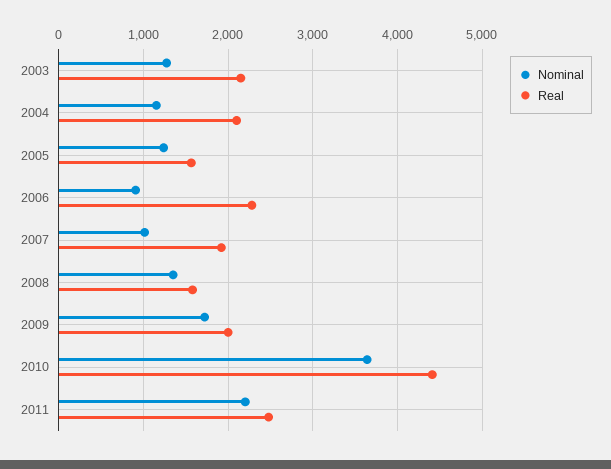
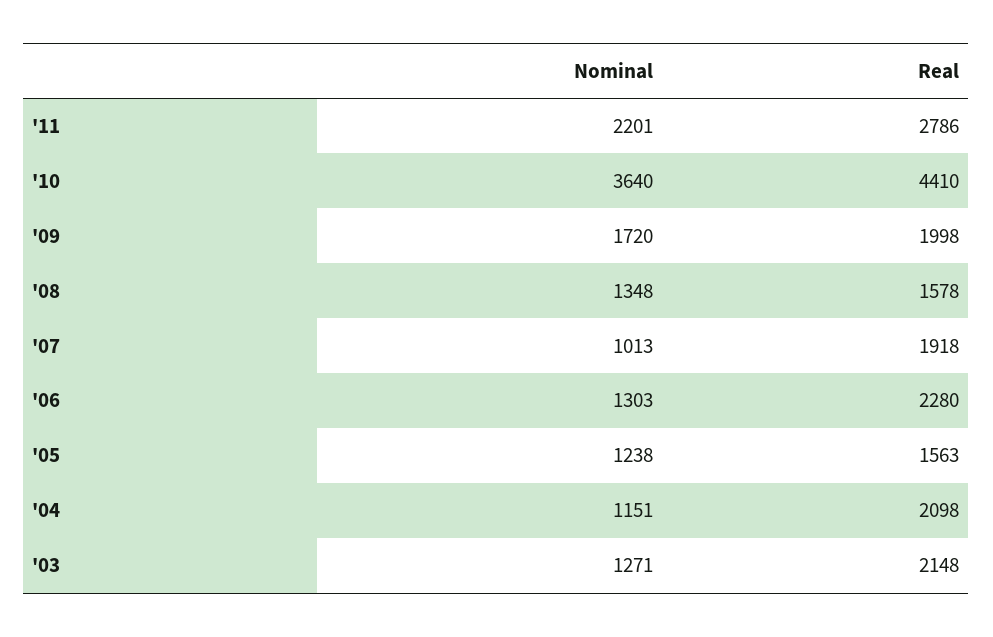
Nominal, 2006: 900 -> 1303
Real, 2011: 2500 -> 2786

